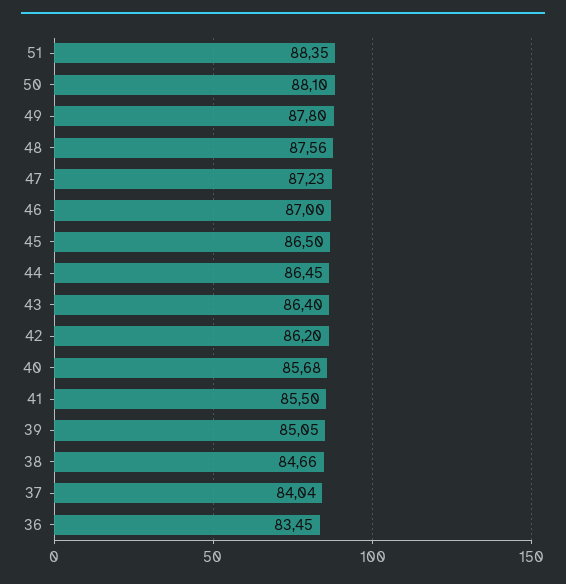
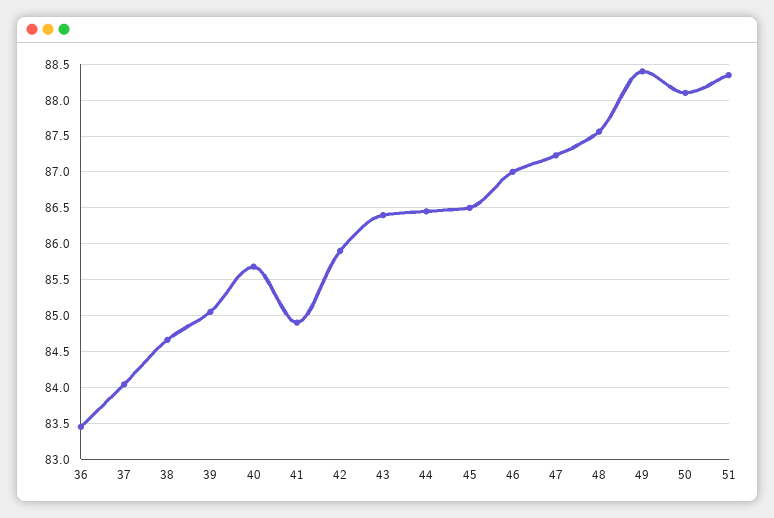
49: 87.8 -> 88.4
42: 86.2 -> 85.9
41: 85.5 -> 84.9

